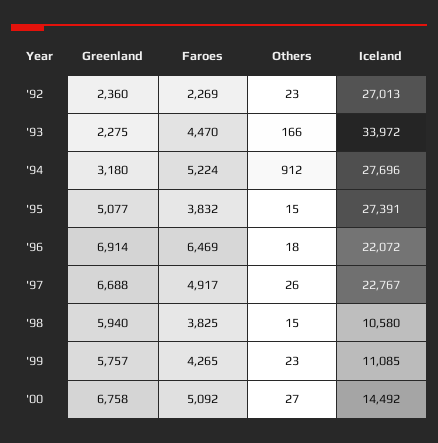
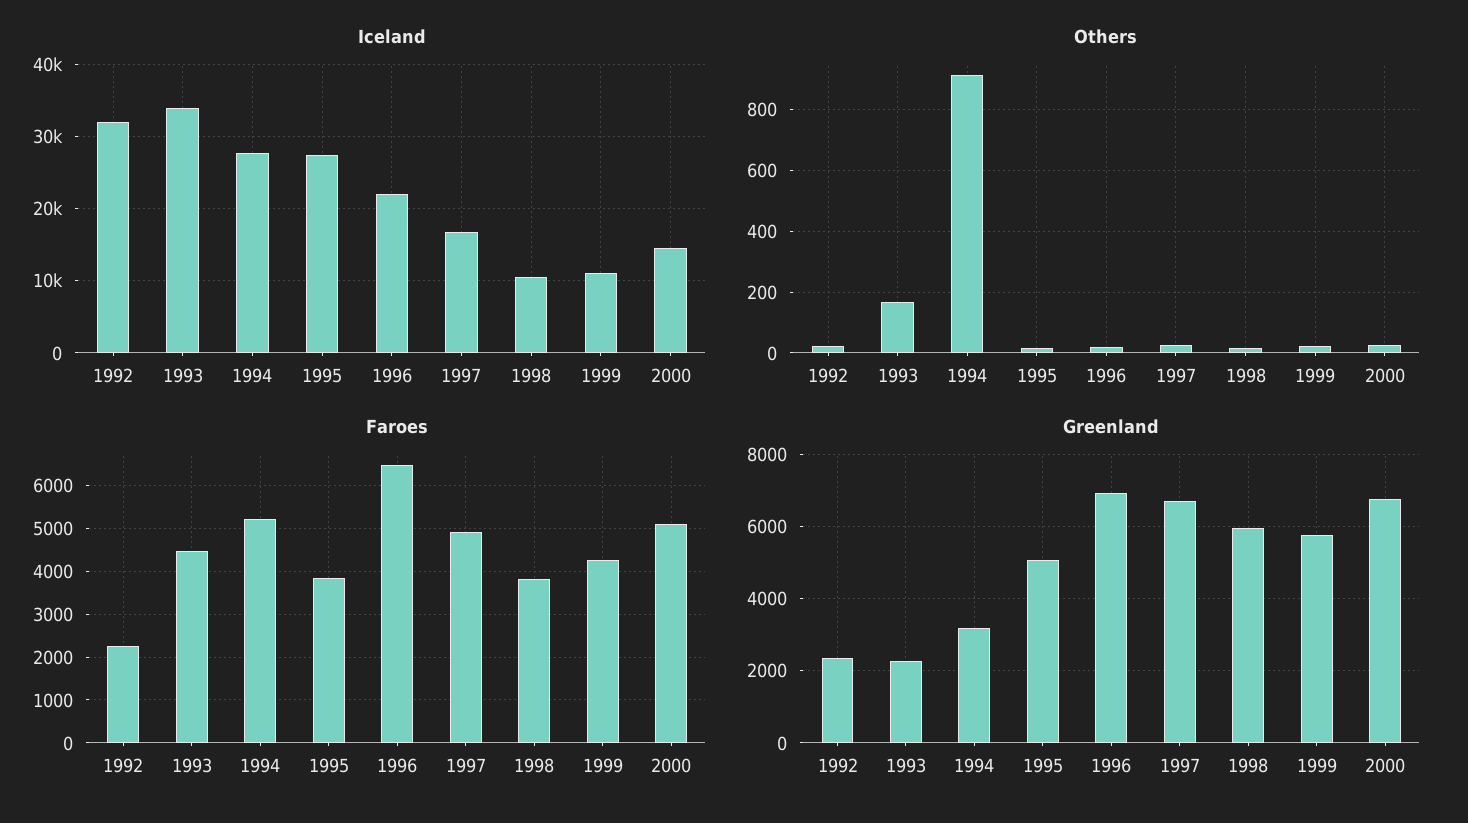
Iceland, '92: 27013 -> 32000
Iceland, '97: 22767 -> 17000

